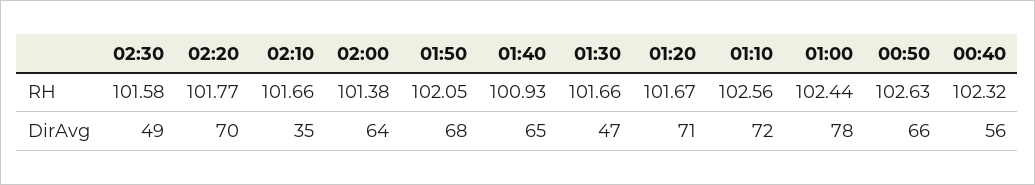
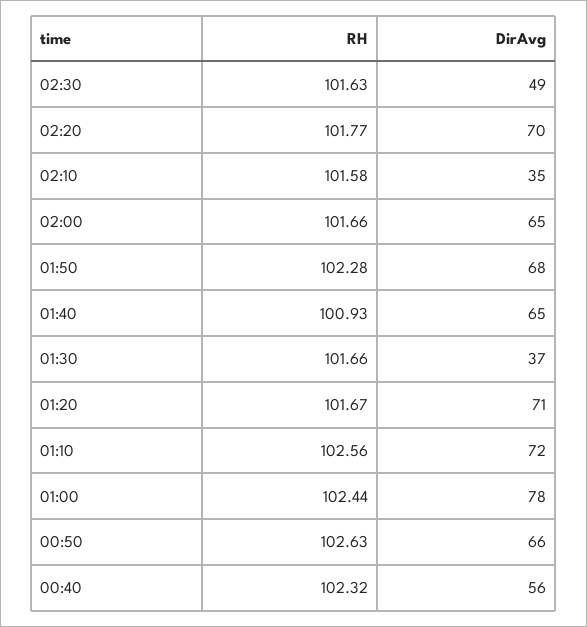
02:30, RH: 101.58 -> 101.63
02:10, RH: 101.66 -> 101.58
02:00, RH: 101.38 -> 101.66
01:50, RH: 102.05 -> 102.28
02:00, DirAvg: 64 -> 65
01:30, DirAvg: 47 -> 37

